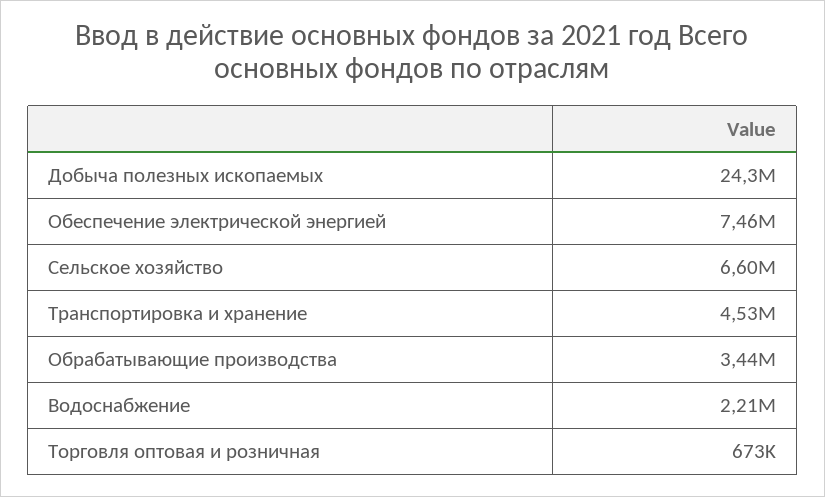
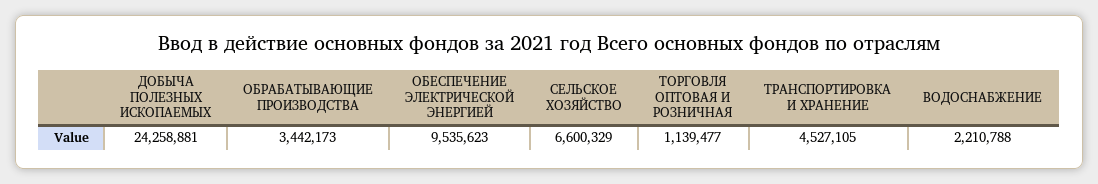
Обеспечение электрической энергией: 7460000 -> 9535623
Торговля оптовая и розничная: 673000 -> 1139477

